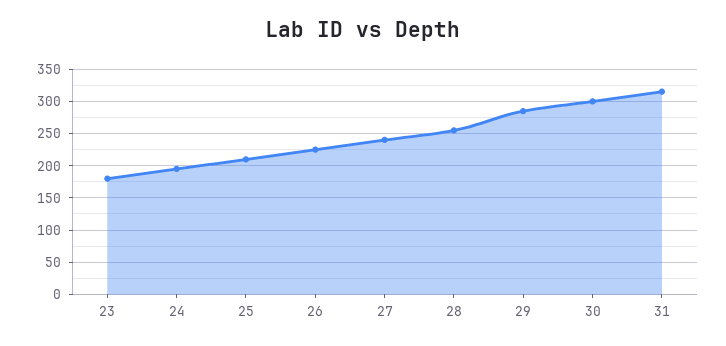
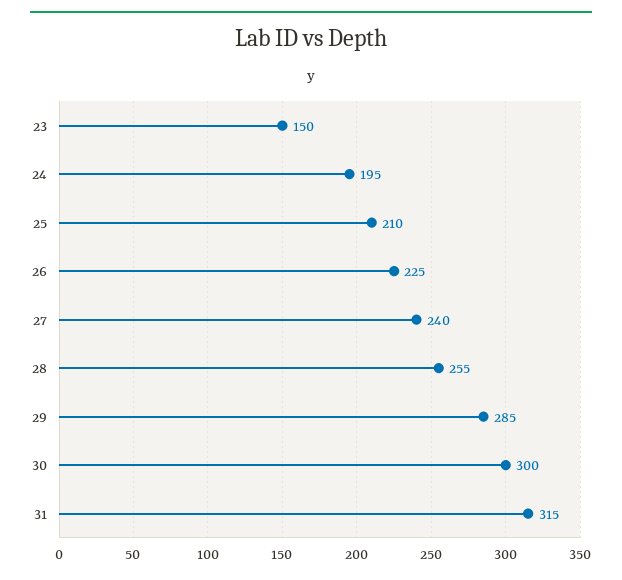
23: 180 -> 150

